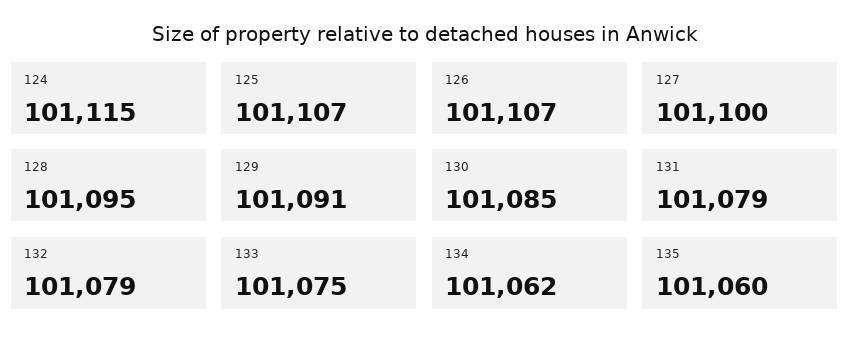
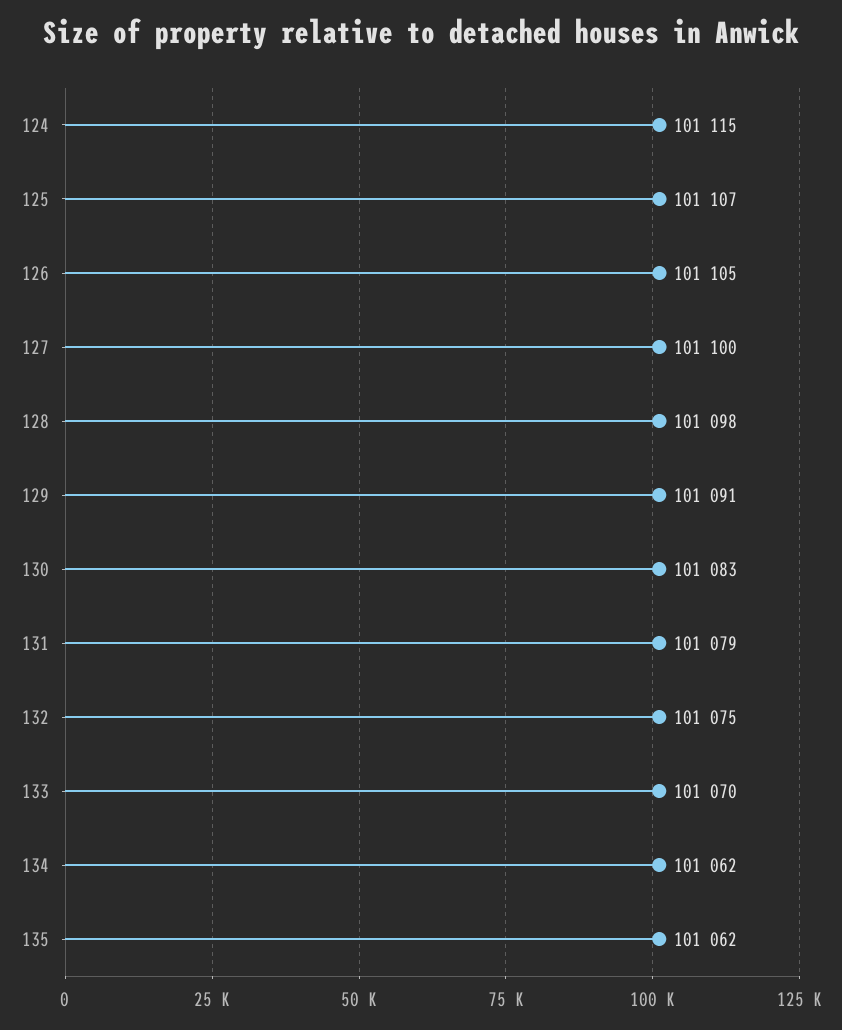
126: 101107 -> 101105
128: 101095 -> 101098
130: 101085 -> 101083
132: 101079 -> 101075
133: 101075 -> 101070
135: 101060 -> 101062

